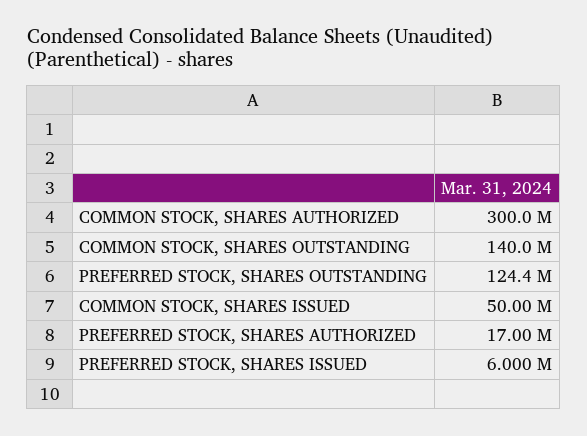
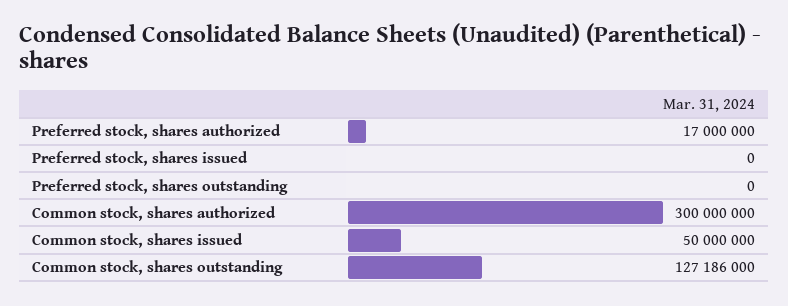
COMMON STOCK, SHARES OUTSTANDING: 140000000 -> 127186000
PREFERRED STOCK, SHARES OUTSTANDING: 124400000 -> 0
PREFERRED STOCK, SHARES ISSUED: 6000000 -> 0

